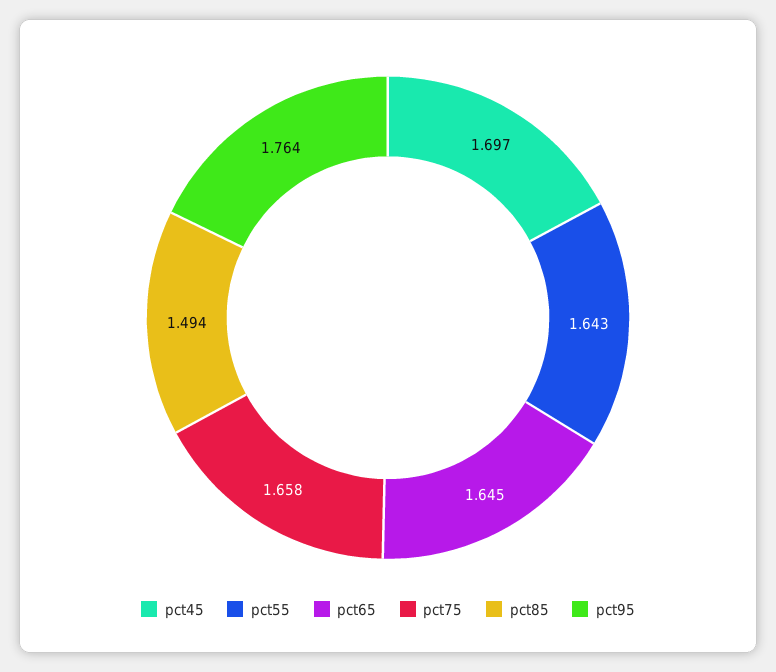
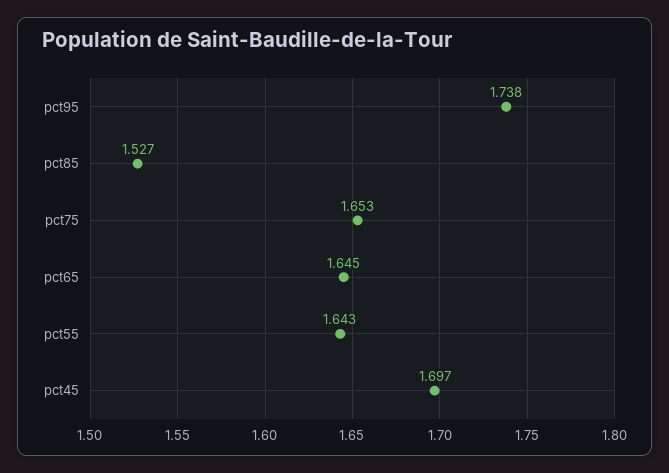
pct75: 1.658 -> 1.653
pct85: 1.494 -> 1.527
pct95: 1.764 -> 1.738

